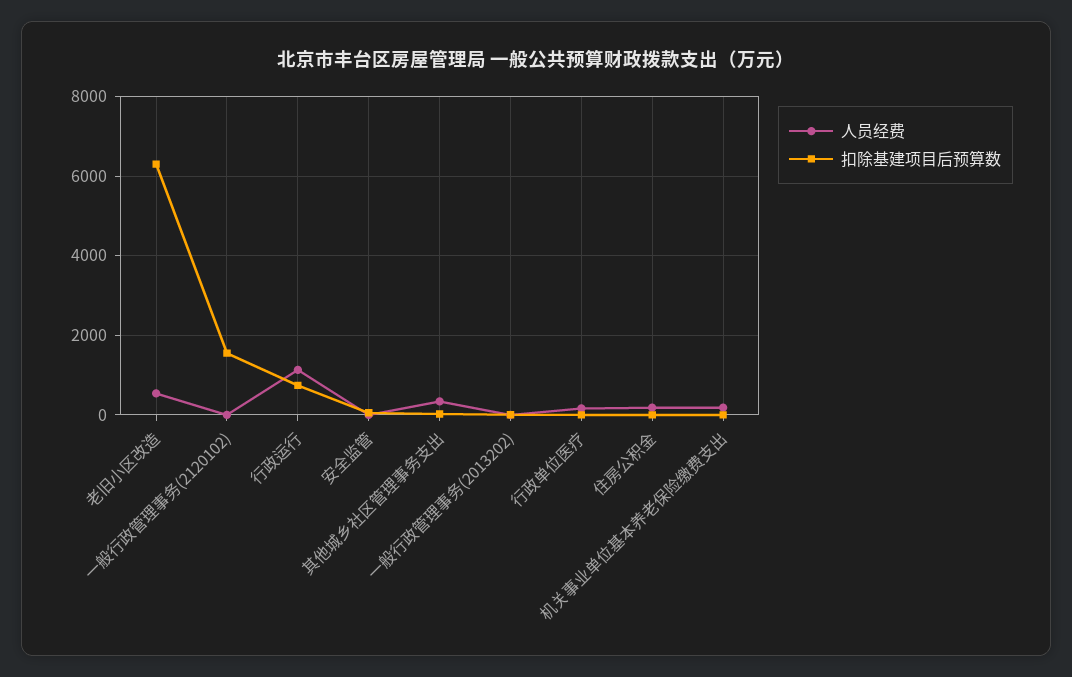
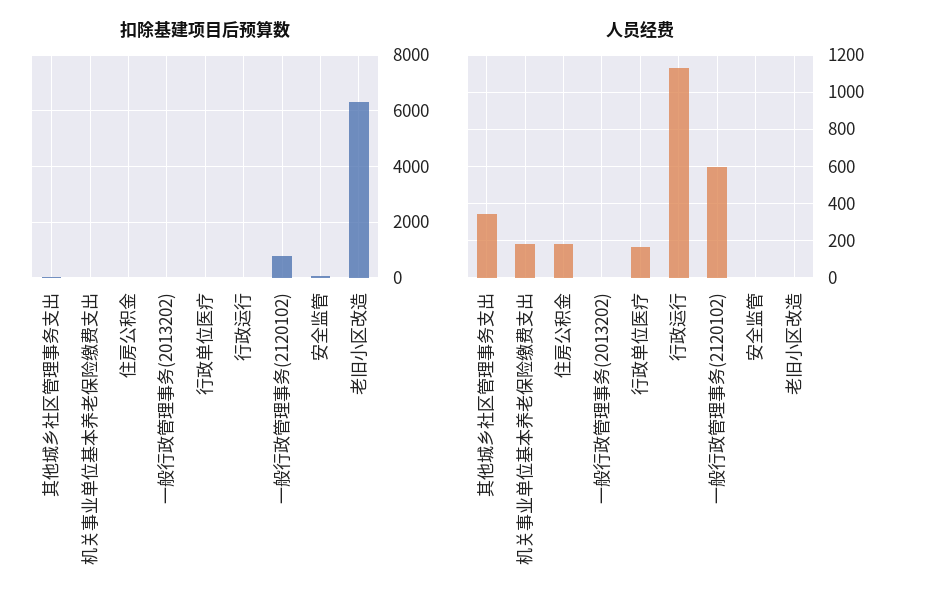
人员经费, 老旧小区改造: 600 -> 0
人员经费, 一般行政管理事务(2120102): 0 -> 600
扣除基建项目后预算数, 一般行政管理事务(2120102): 1600 -> 750
扣除基建项目后预算数, 行政运行: 800 -> 0

